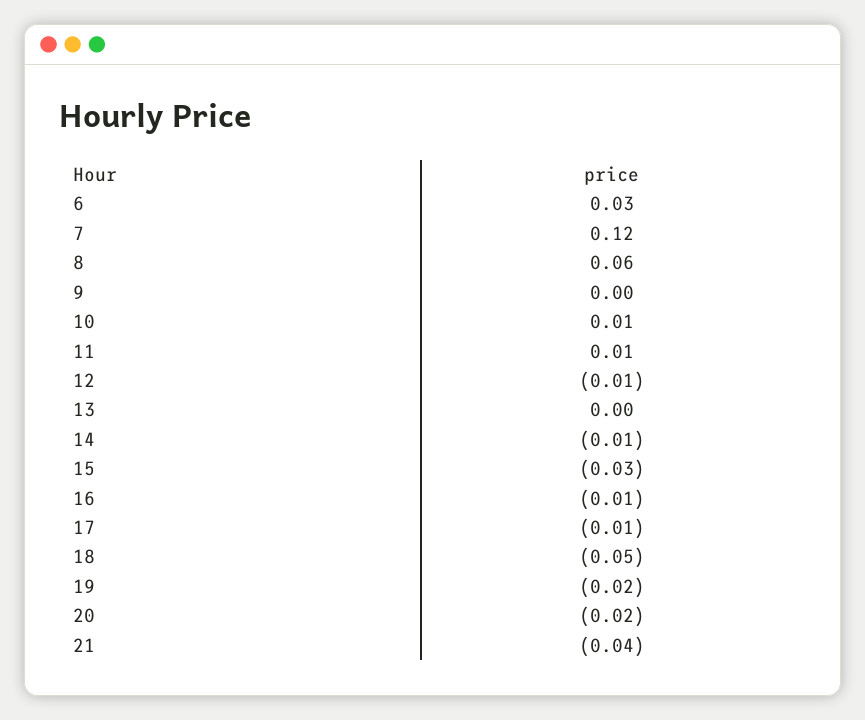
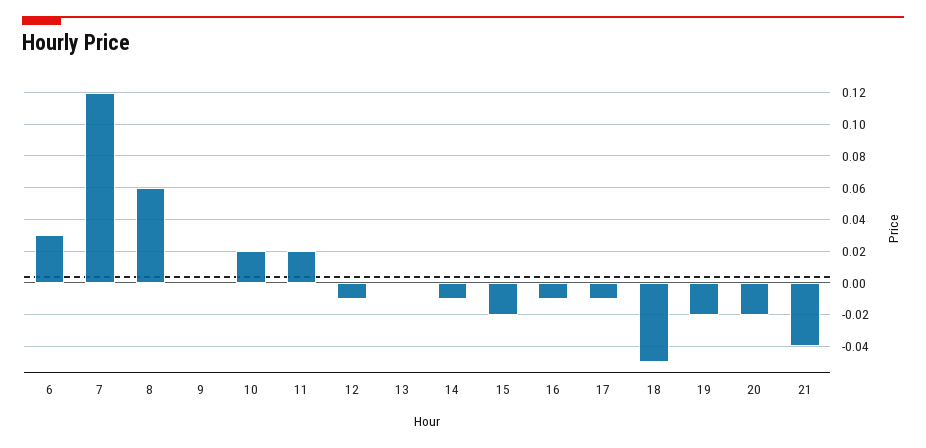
10: 0.01 -> 0.02
11: 0.01 -> 0.02
15: -0.03 -> -0.02

